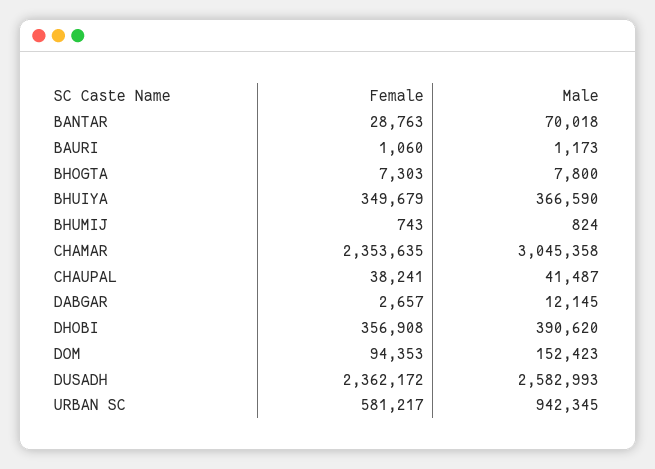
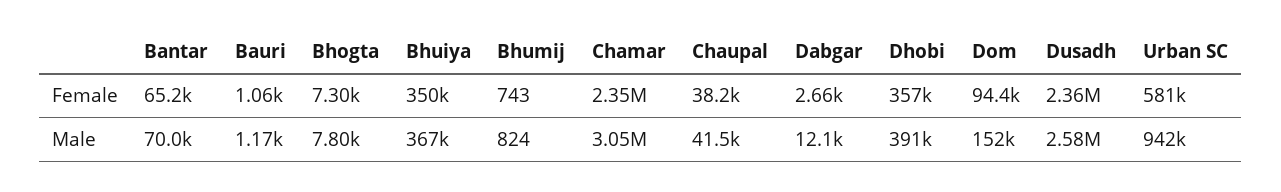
Female, BANTAR: 28763 -> 65200

